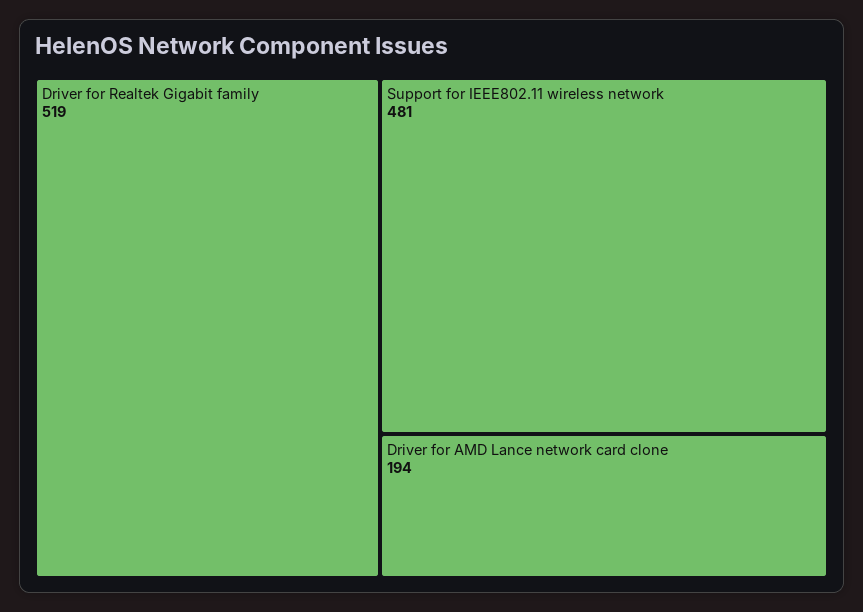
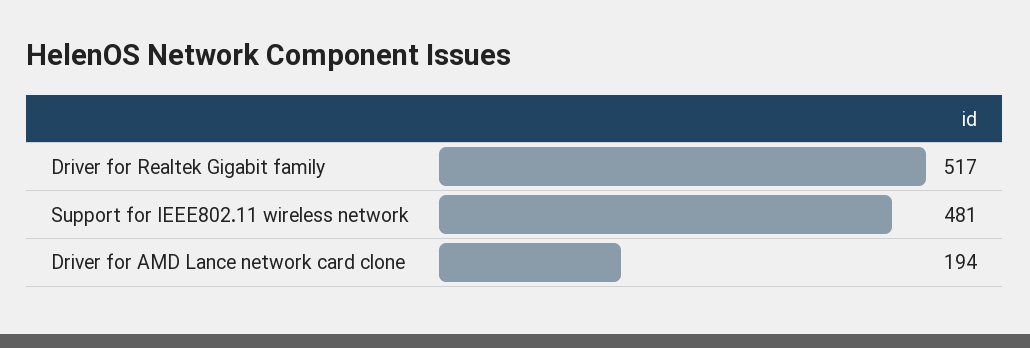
Driver for Realtek Gigabit family: 519 -> 517

